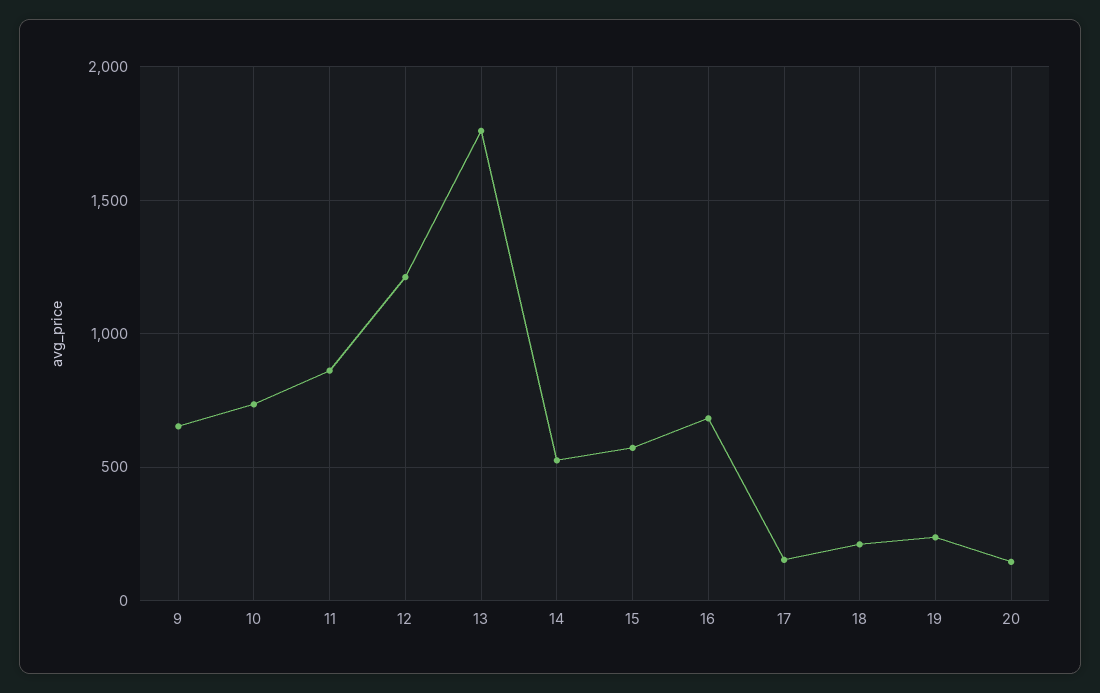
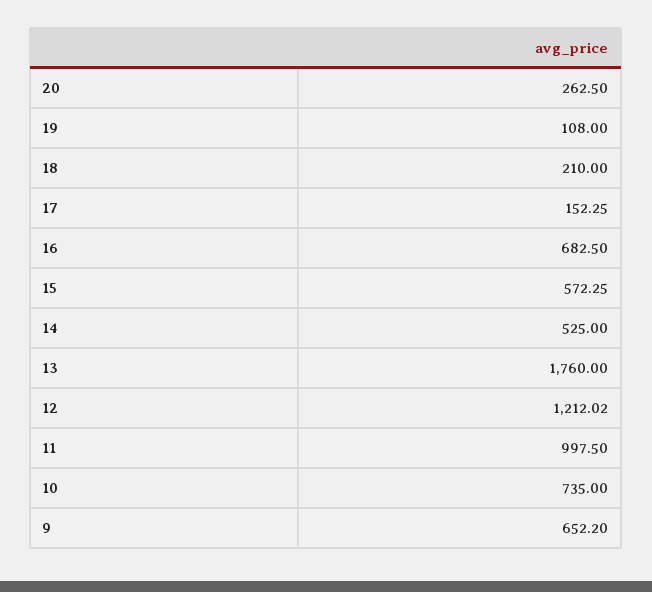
11: 850 -> 997.5
19: 250 -> 108
20: 150 -> 262.5

